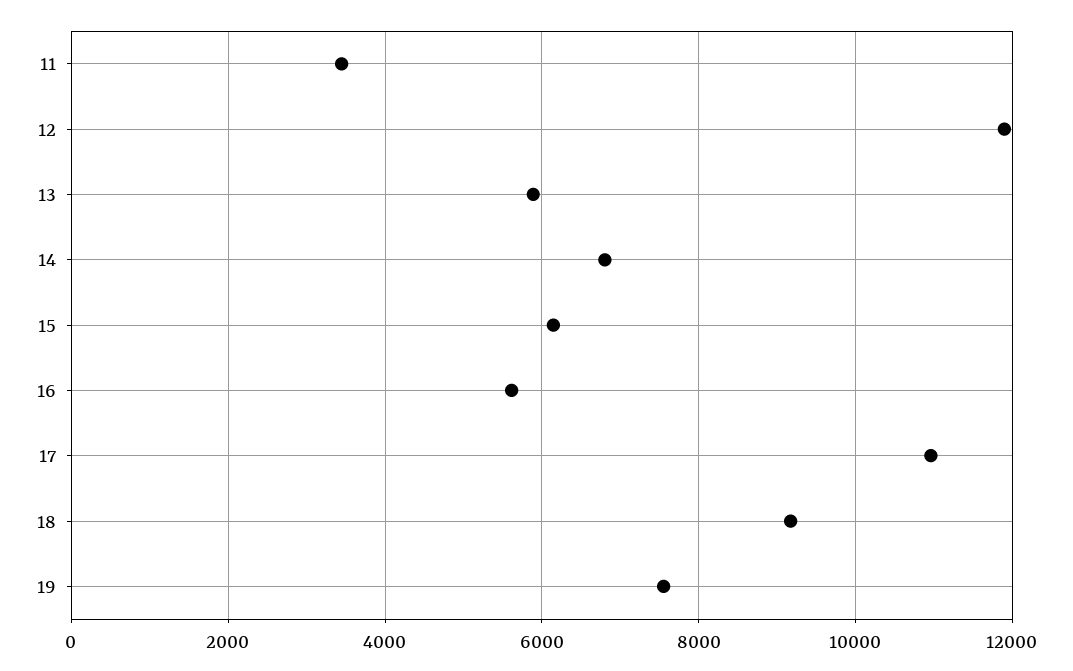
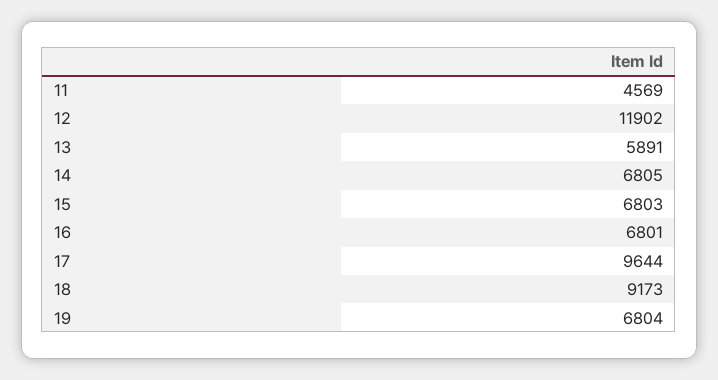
11: 3400 -> 4569
15: 6200 -> 6803
16: 5600 -> 6801
17: 11000 -> 9644
19: 7600 -> 6804

